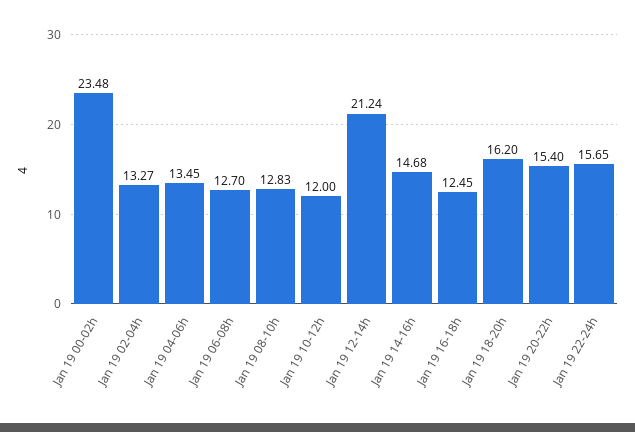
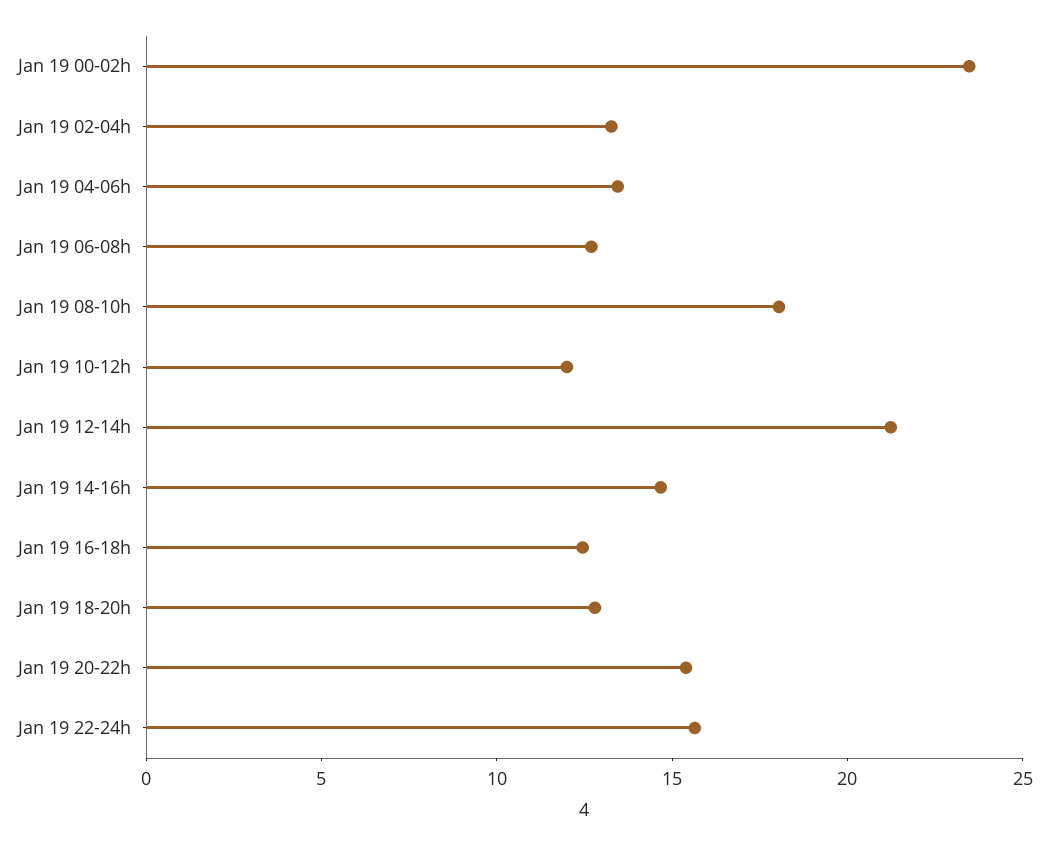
Jan 19 08-10h: 12.83 -> 18
Jan 19 18-20h: 16.2 -> 13

